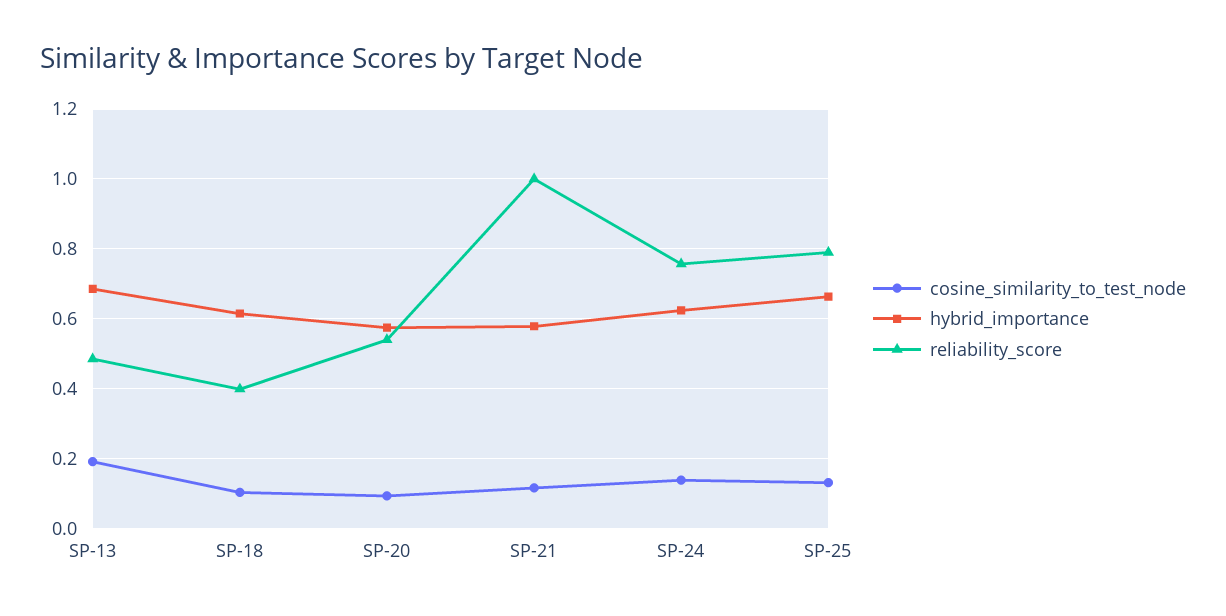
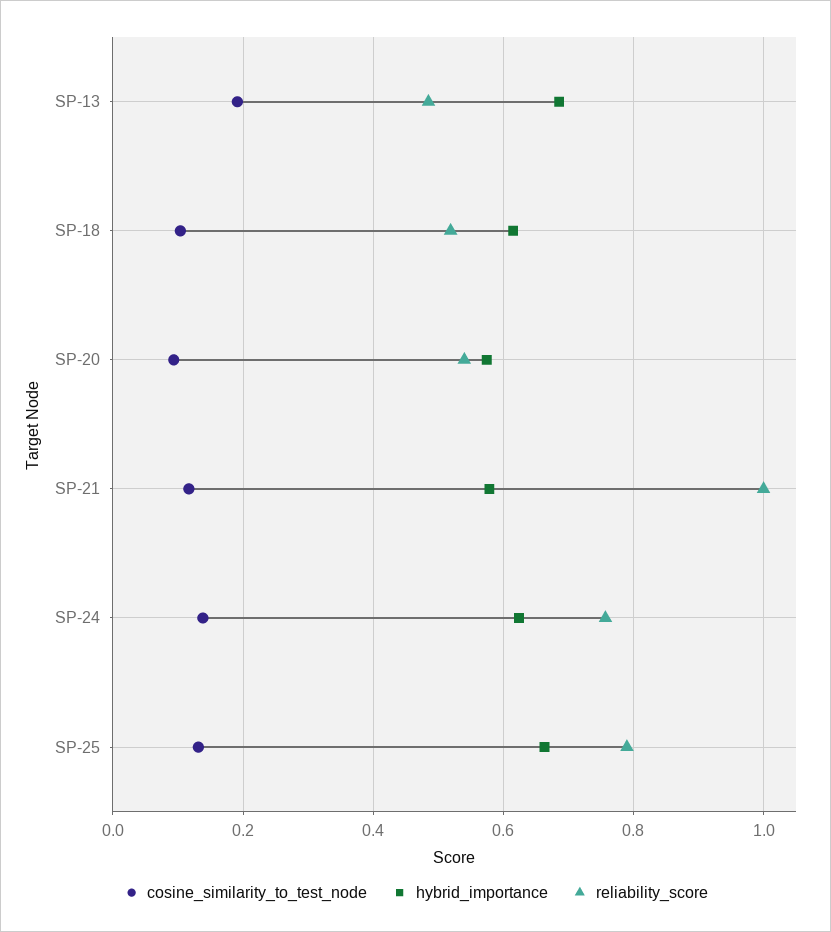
reliability_score, SP-18: 0.4 -> 0.52

